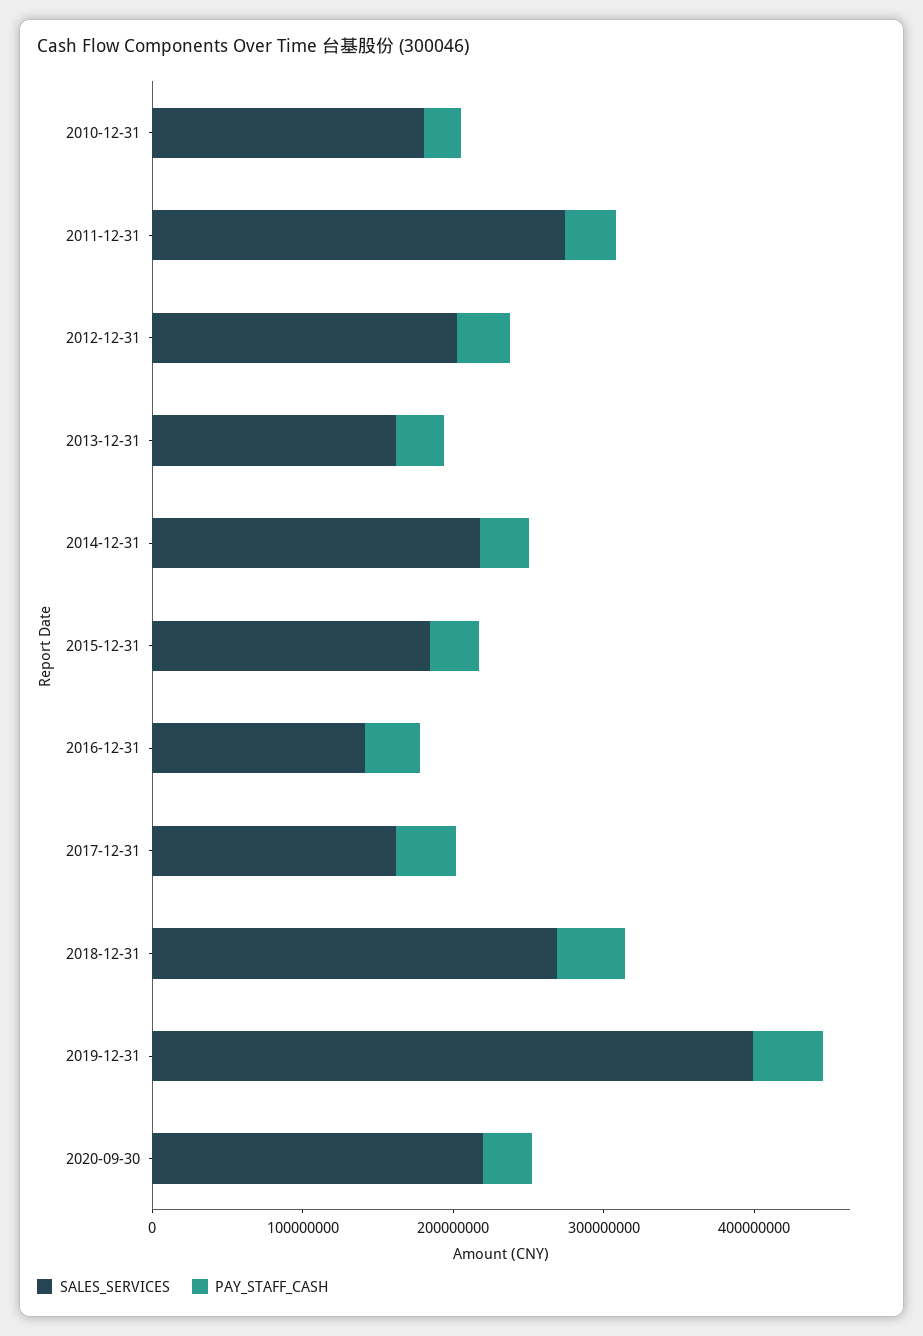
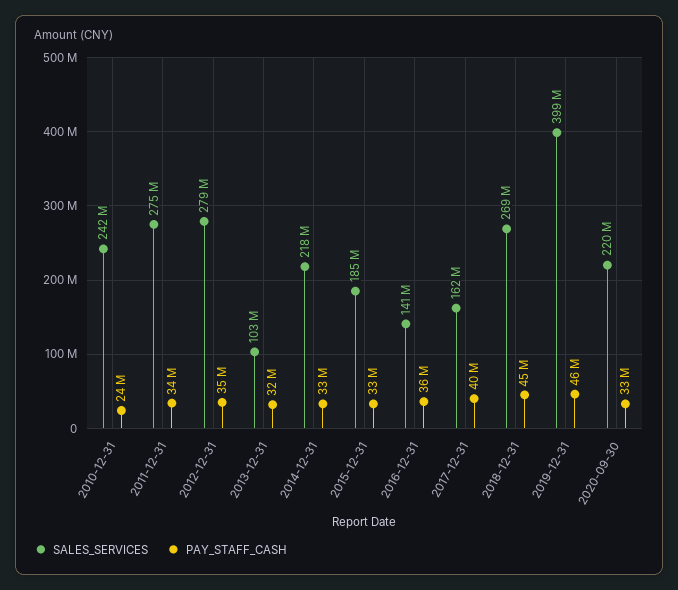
SALES_SERVICES, 2010-12-31: 180000000 -> 242000000
SALES_SERVICES, 2012-12-31: 200000000 -> 279000000
SALES_SERVICES, 2013-12-31: 160000000 -> 103000000

